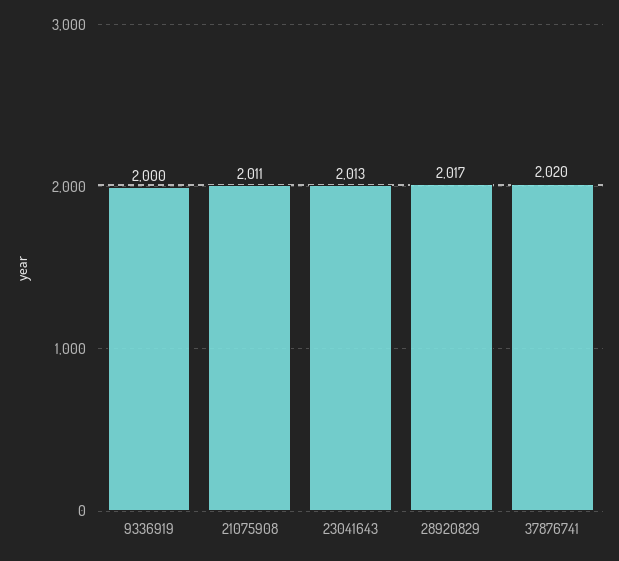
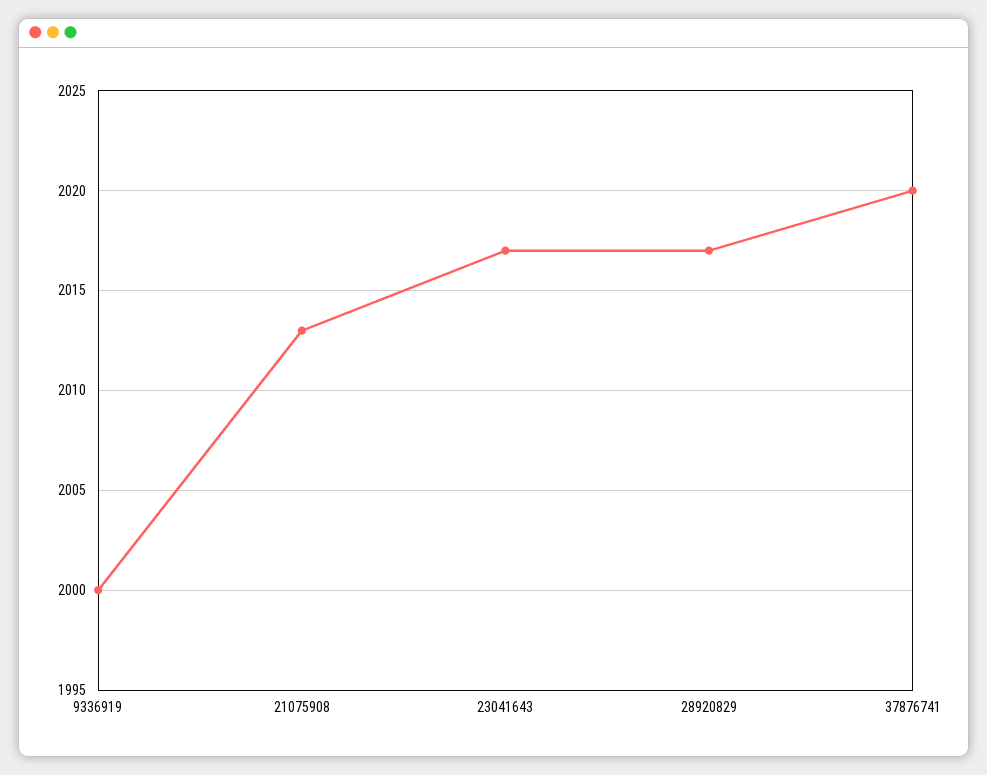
21075908: 2011 -> 2013
23041643: 2013 -> 2017

